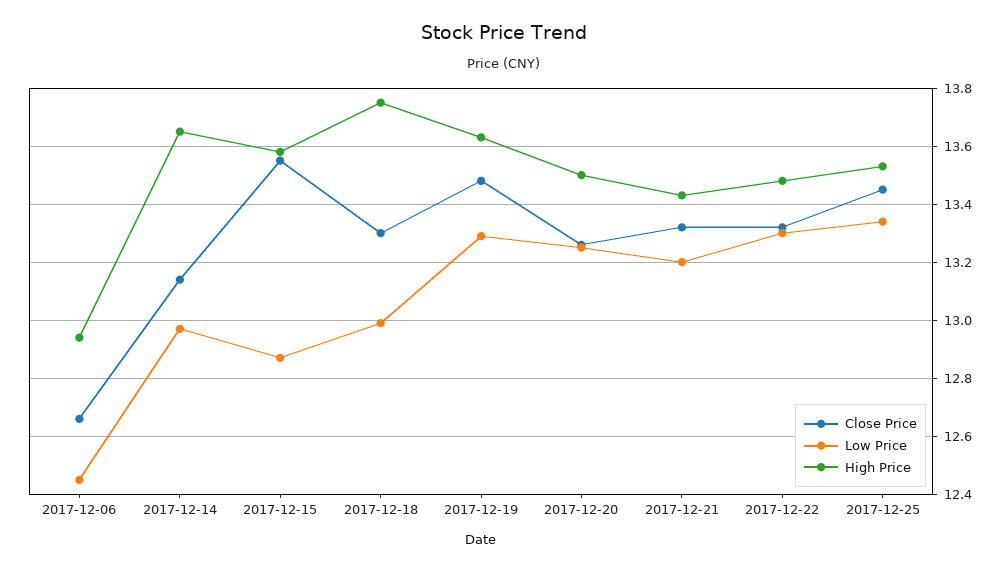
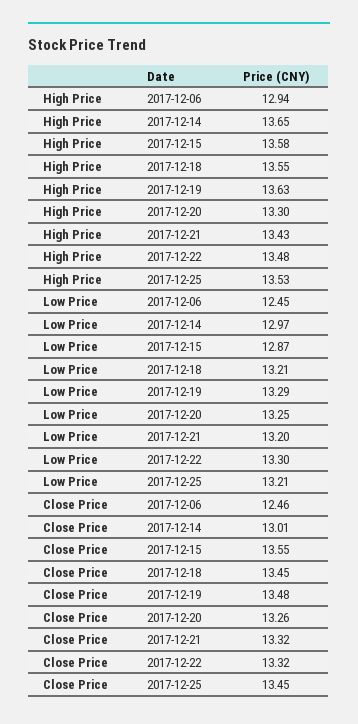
Close Price, 2017-12-06: 12.65 -> 12.46
Close Price, 2017-12-14: 13.15 -> 13.01
Close Price, 2017-12-18: 13.3 -> 13.45
Low Price, 2017-12-18: 13 -> 13.21
High Price, 2017-12-18: 13.75 -> 13.55
High Price, 2017-12-20: 13.5 -> 13.3
Low Price, 2017-12-25: 13.35 -> 13.21

